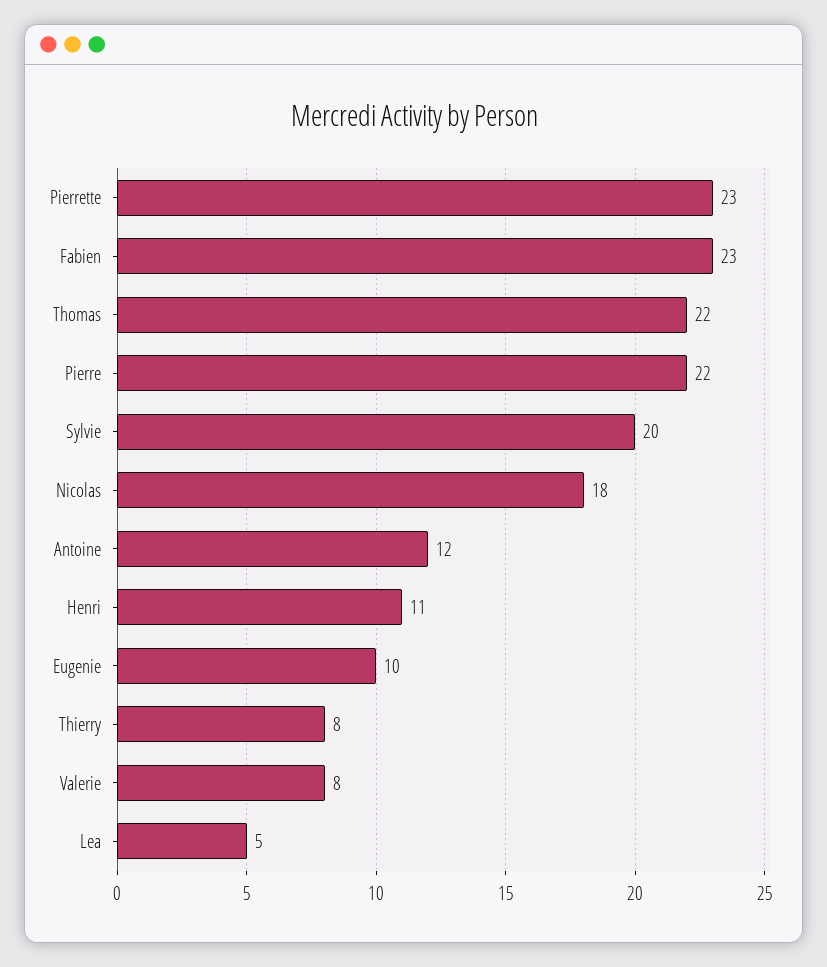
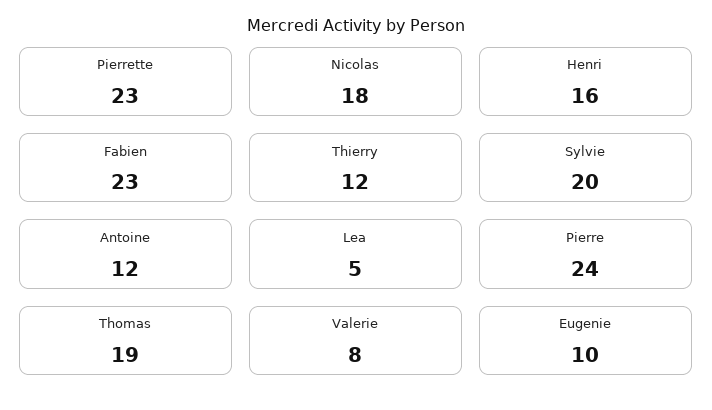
Thomas: 22 -> 19
Pierre: 22 -> 24
Henri: 11 -> 16
Thierry: 8 -> 12

